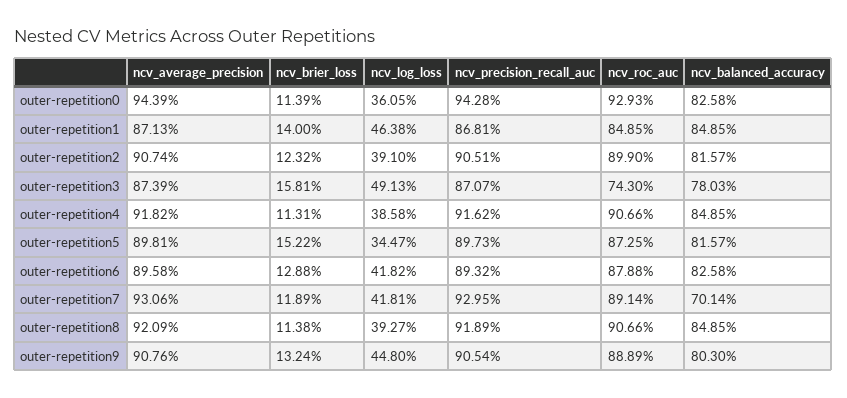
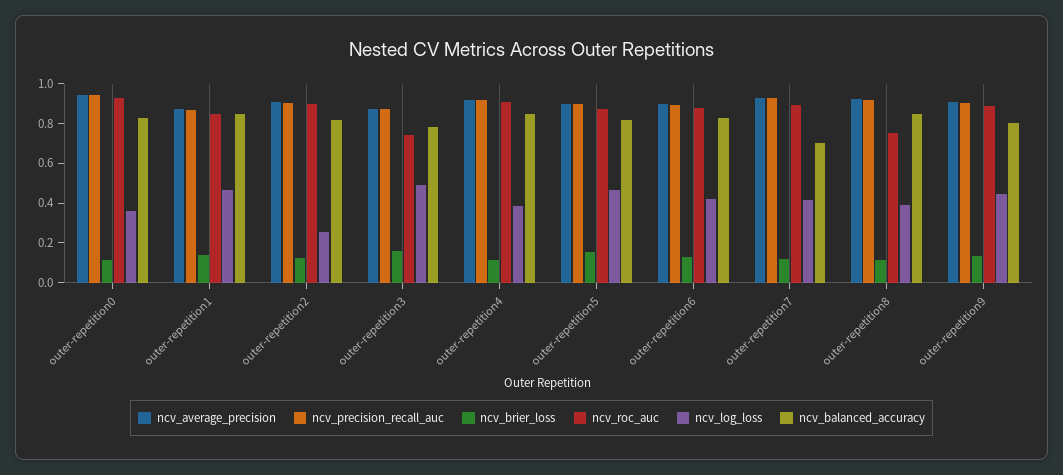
ncv_log_loss, outer-repetition2: 0.391 -> 0.25
ncv_log_loss, outer-repetition5: 0.3447 -> 0.45
ncv_roc_auc, outer-repetition8: 0.9066 -> 0.75

